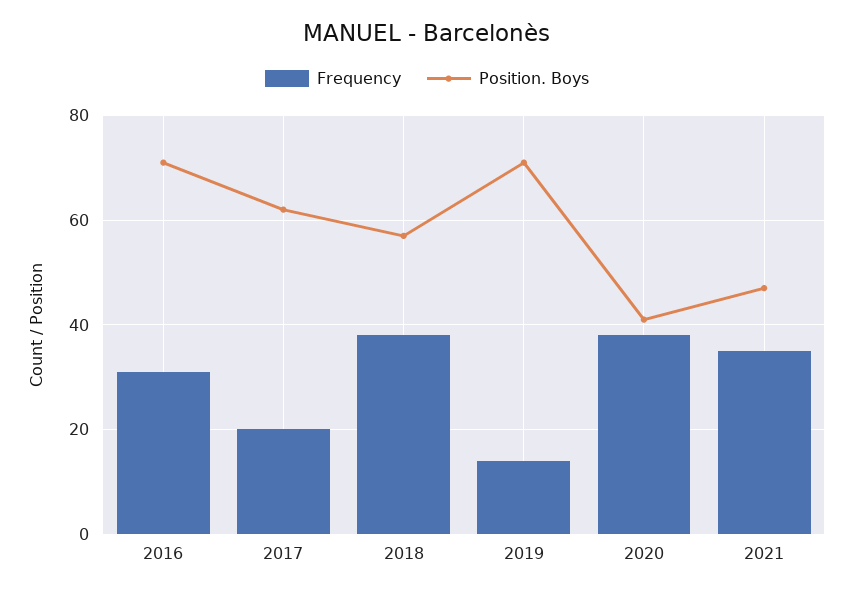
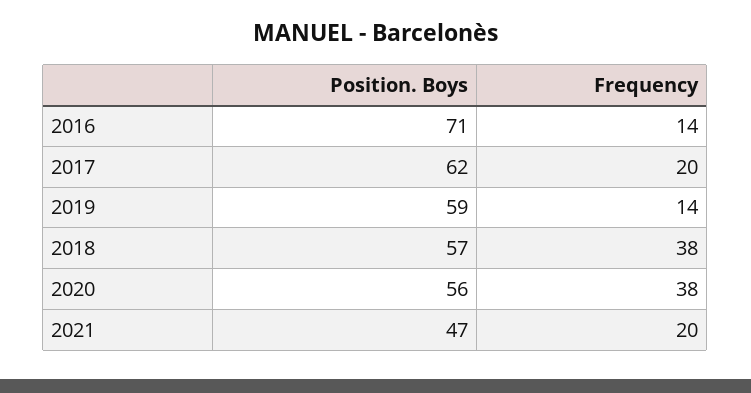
Frequency, 2016: 30 -> 14
Position. Boys, 2019: 70 -> 59
Position. Boys, 2020: 40 -> 56
Frequency, 2021: 35 -> 20

